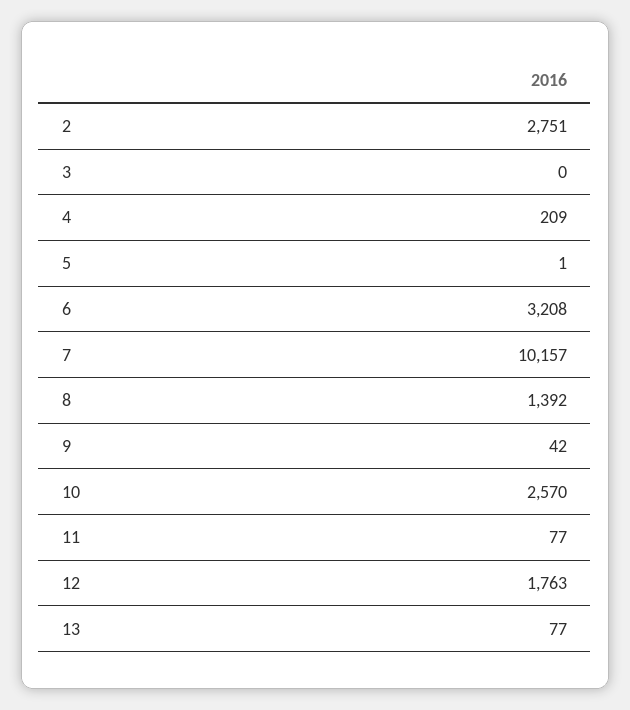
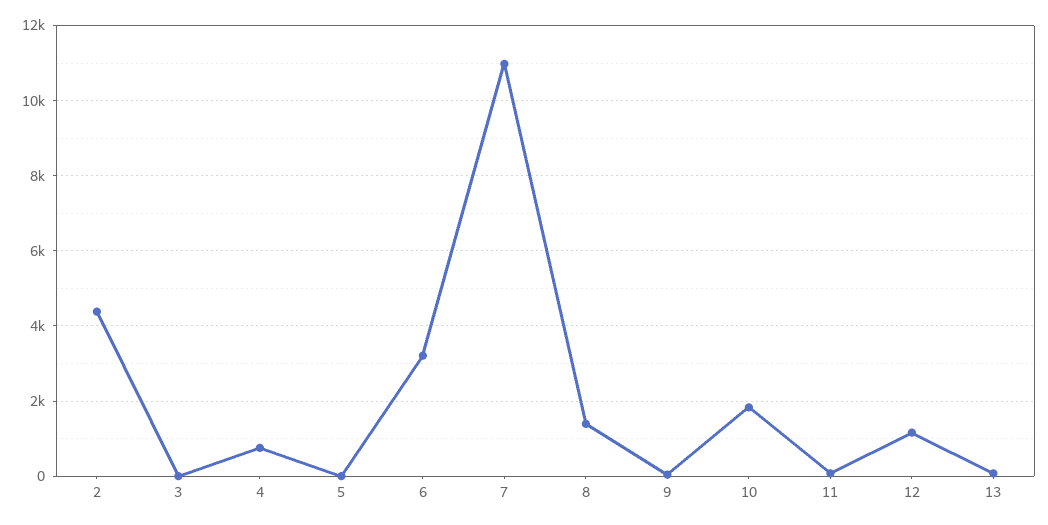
2: 2751 -> 4400
4: 209 -> 800
7: 10157 -> 11000
10: 2570 -> 1800
12: 1763 -> 1200

